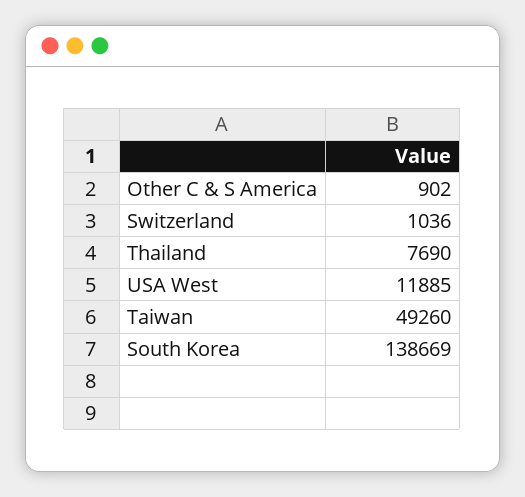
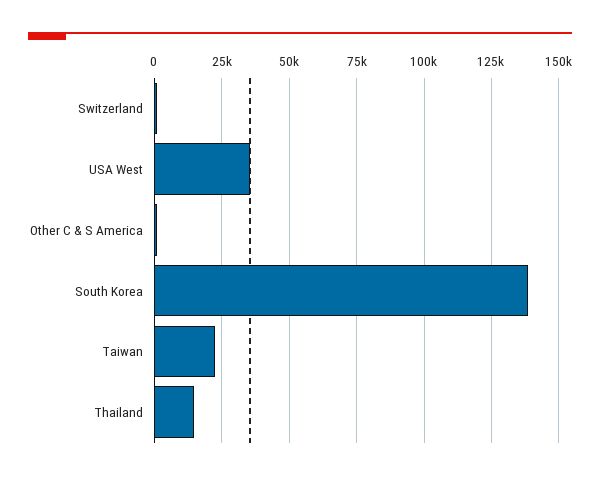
Thailand: 7690 -> 15000
USA West: 11885 -> 35000
Taiwan: 49260 -> 22500

